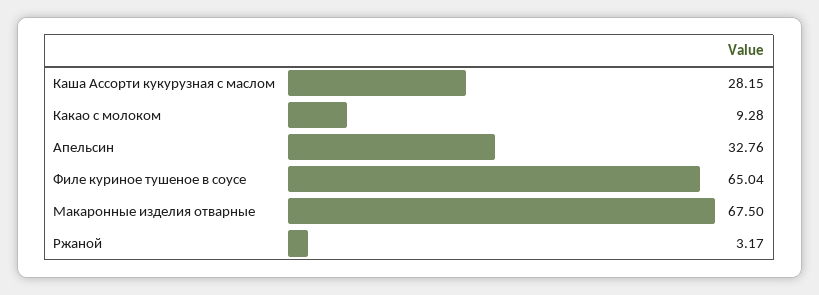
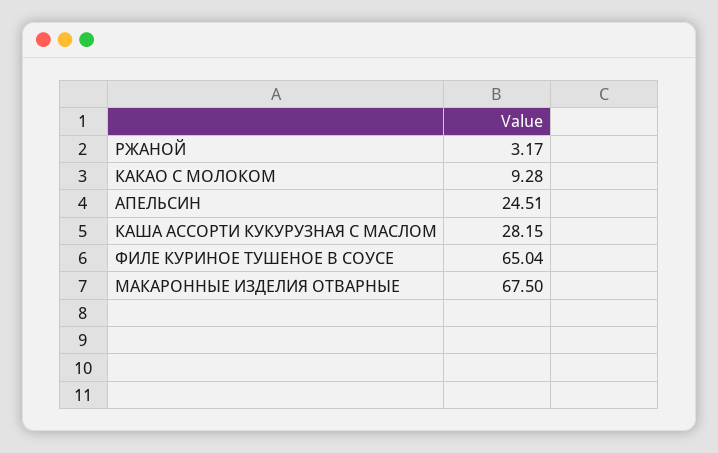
Апельсин: 32.76 -> 24.51

